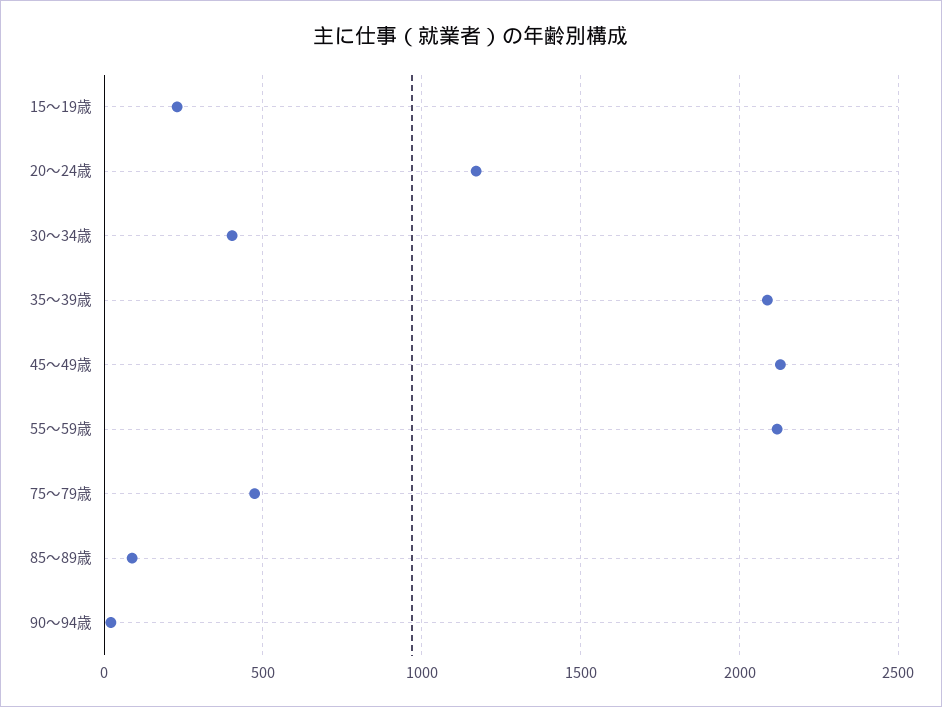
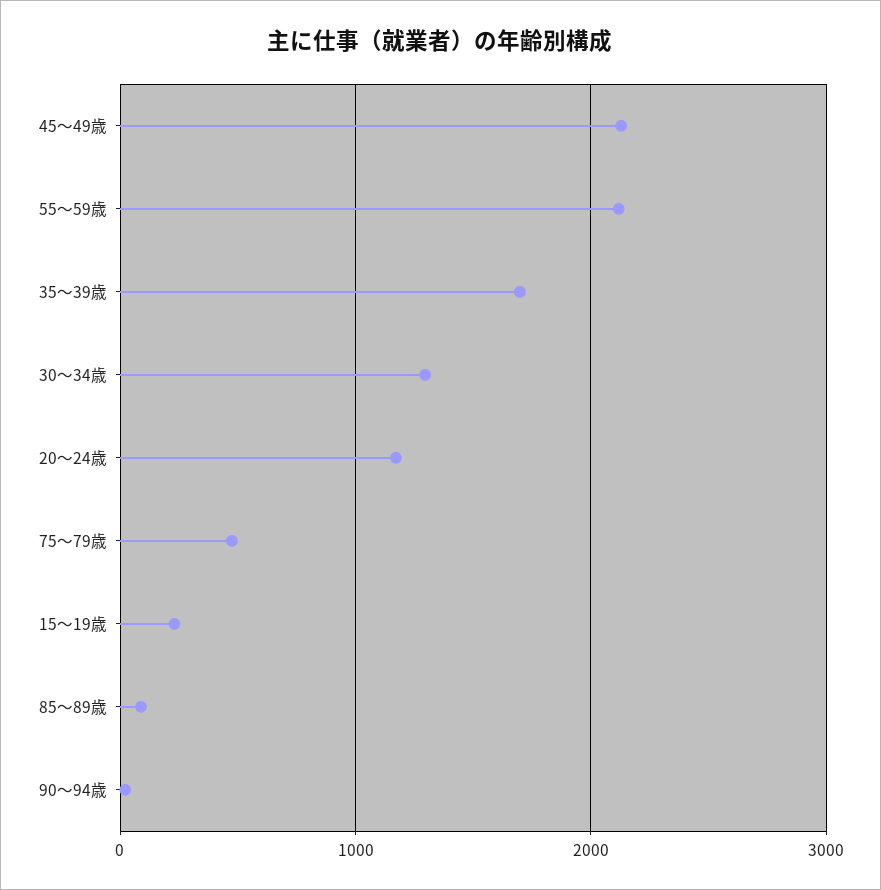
30～34歳: 400 -> 1300
35～39歳: 2100 -> 1700

